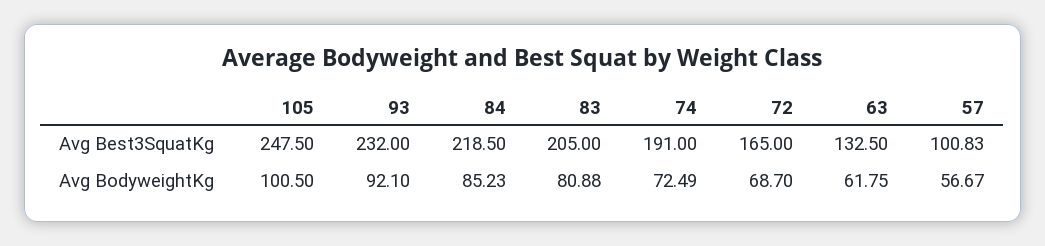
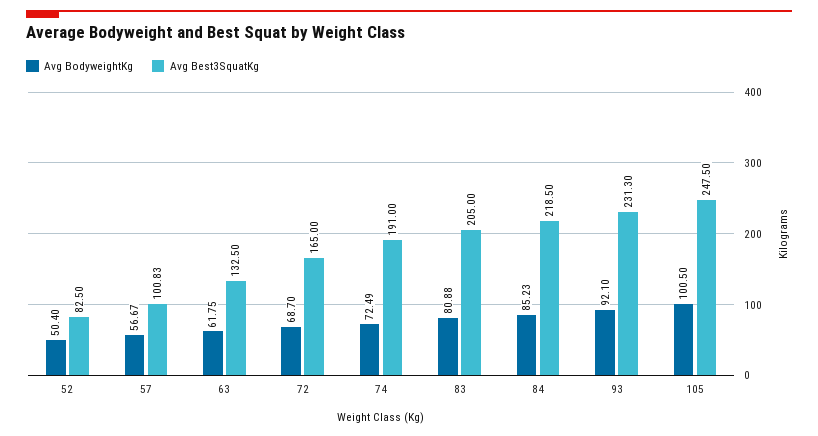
Avg Best3SquatKg, 93: 232 -> 231.3
Avg BodyweightKg, 52: none -> 50.4
Avg Best3SquatKg, 52: none -> 82.5

